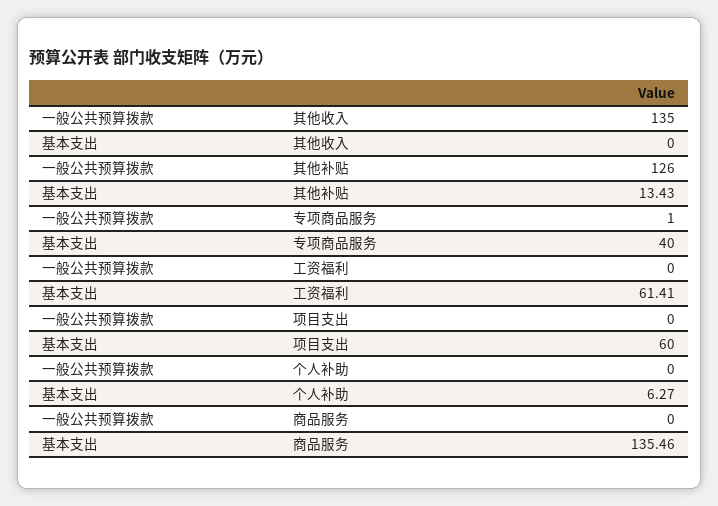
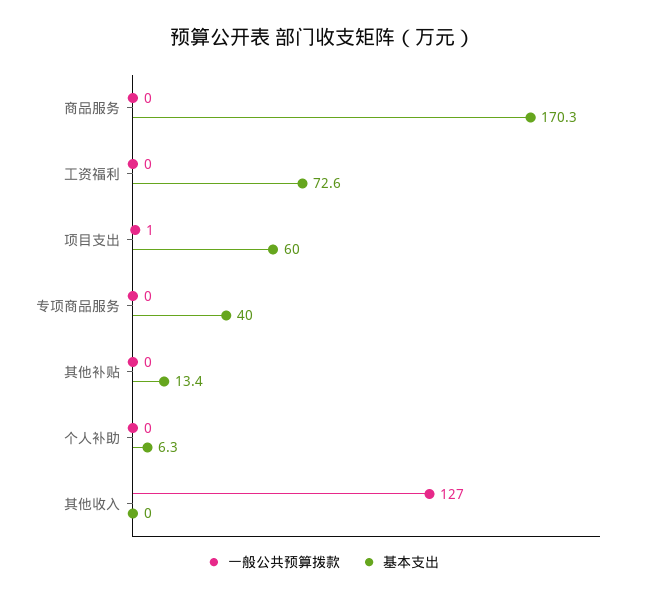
一般公共预算拨款, 其他收入: 135 -> 127
一般公共预算拨款, 其他补贴: 126 -> 0
一般公共预算拨款, 专项商品服务: 1 -> 0
基本支出, 工资福利: 61.41 -> 72.6
一般公共预算拨款, 项目支出: 0 -> 1
基本支出, 商品服务: 135.46 -> 170.3

